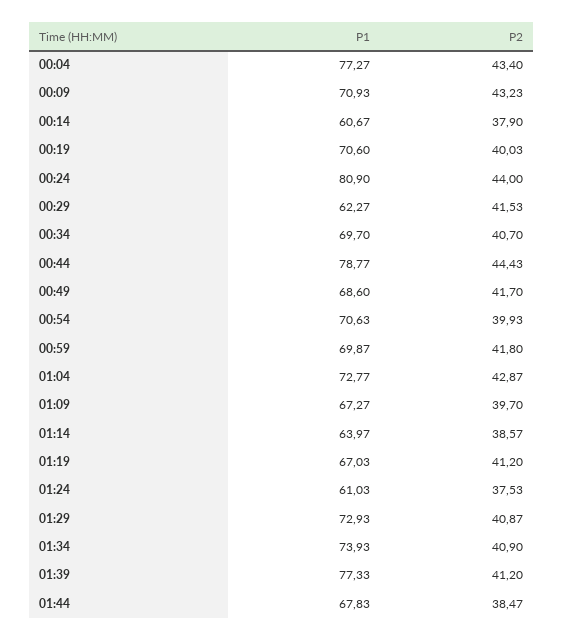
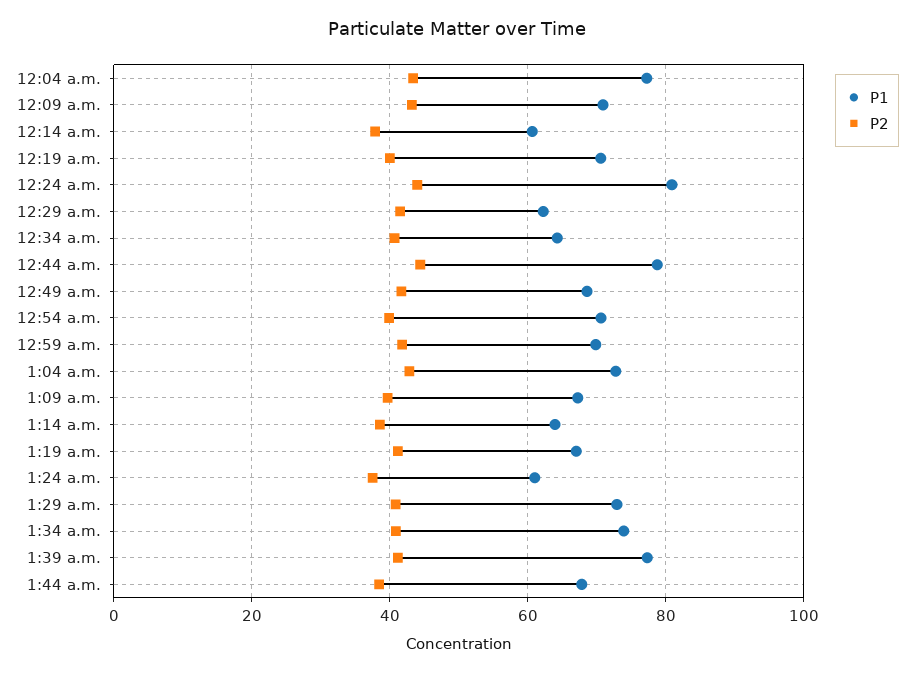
P1, 00:34: 69.7 -> 64

